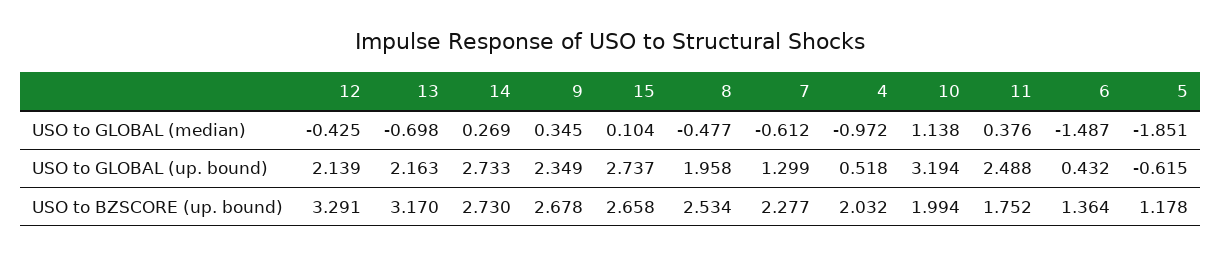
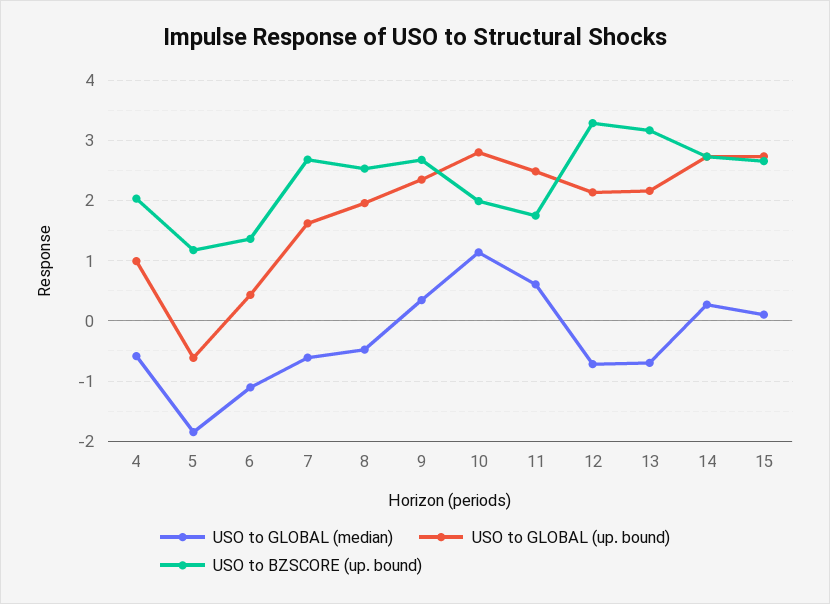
USO to GLOBAL (median), 12: -0.425 -> -0.7
USO to GLOBAL (median), 4: -0.972 -> -0.6
USO to GLOBAL (median), 11: 0.376 -> 0.6
USO to GLOBAL (median), 6: -1.487 -> -1.1
USO to GLOBAL (up. bound), 7: 1.299 -> 1.6
USO to GLOBAL (up. bound), 4: 0.518 -> 1
USO to GLOBAL (up. bound), 10: 3.194 -> 2.8
USO to BZSCORE (up. bound), 7: 2.277 -> 2.7

